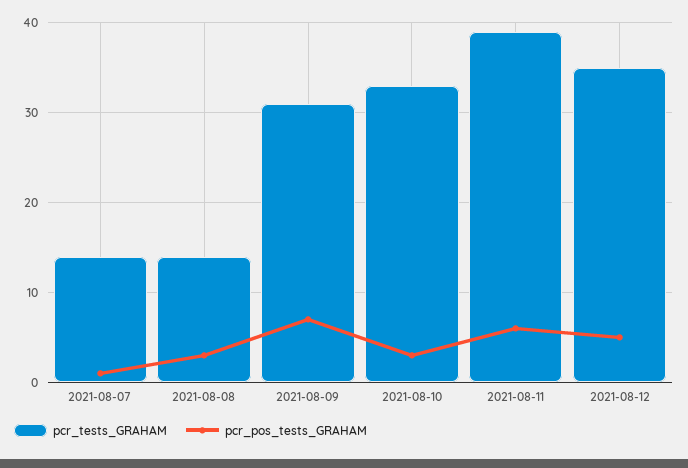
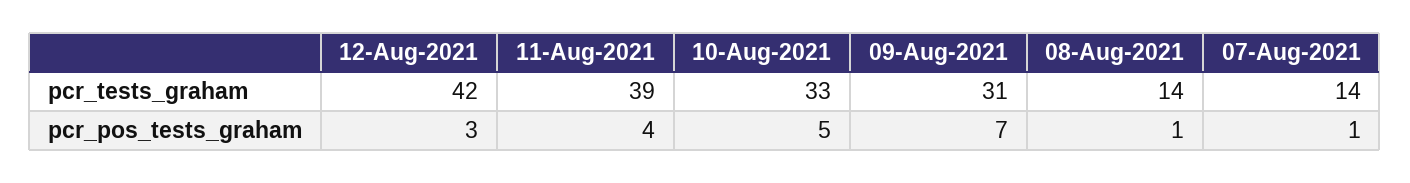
pcr_pos_tests_GRAHAM, 2021-08-08: 3 -> 1
pcr_pos_tests_GRAHAM, 2021-08-10: 3 -> 5
pcr_pos_tests_GRAHAM, 2021-08-11: 6 -> 4
pcr_tests_GRAHAM, 2021-08-12: 35 -> 42
pcr_pos_tests_GRAHAM, 2021-08-12: 5 -> 3

